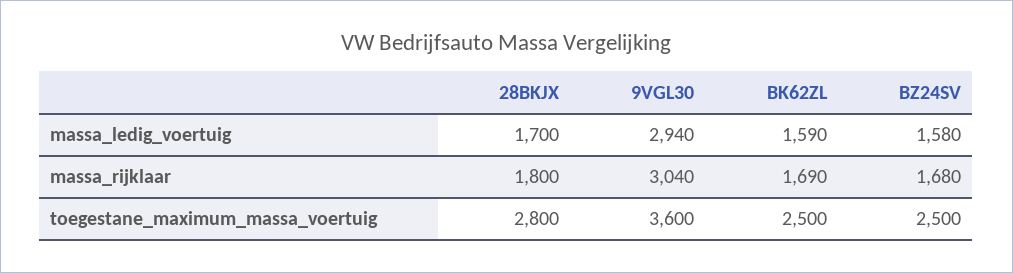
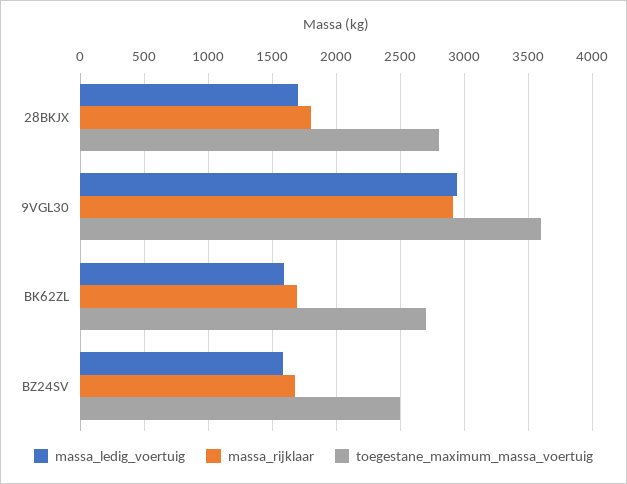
massa_rijklaar, 9VGL30: 3040 -> 2900
toegestane_maximum_massa_voertuig, BK62ZL: 2500 -> 2700

